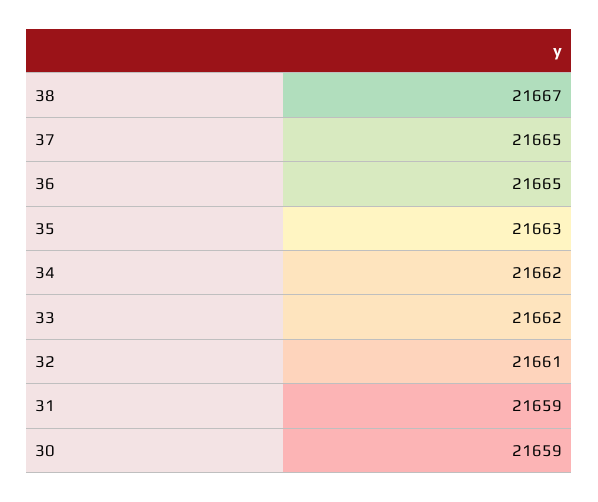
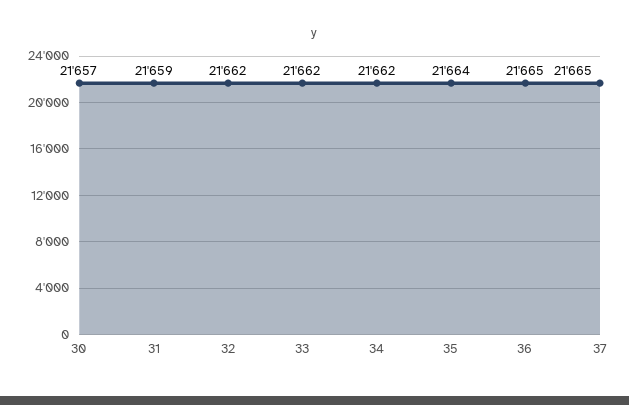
38: 21667 -> none
35: 21663 -> 21664
32: 21661 -> 21662
30: 21659 -> 21657

